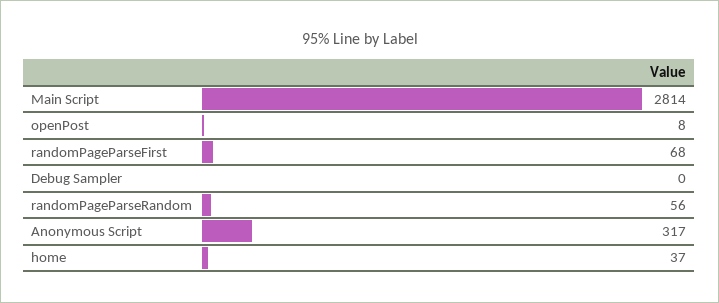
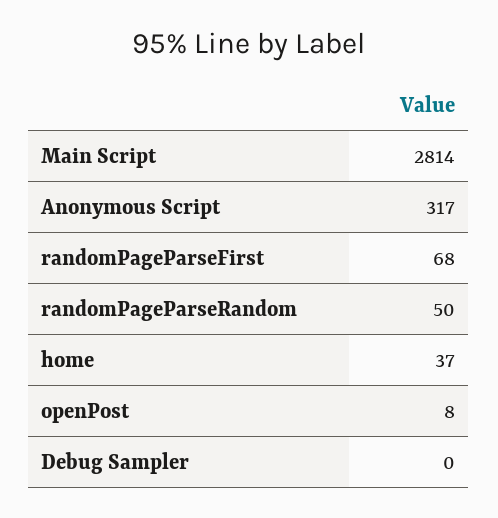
randomPageParseRandom: 56 -> 50

